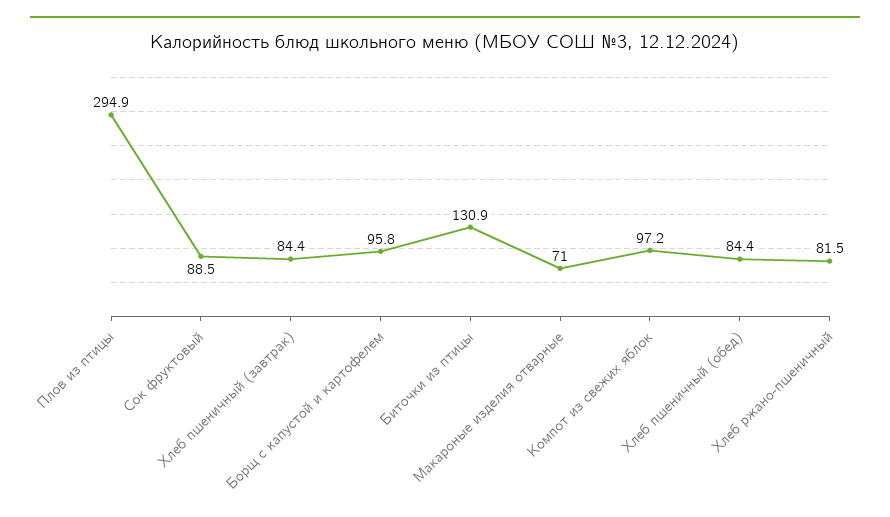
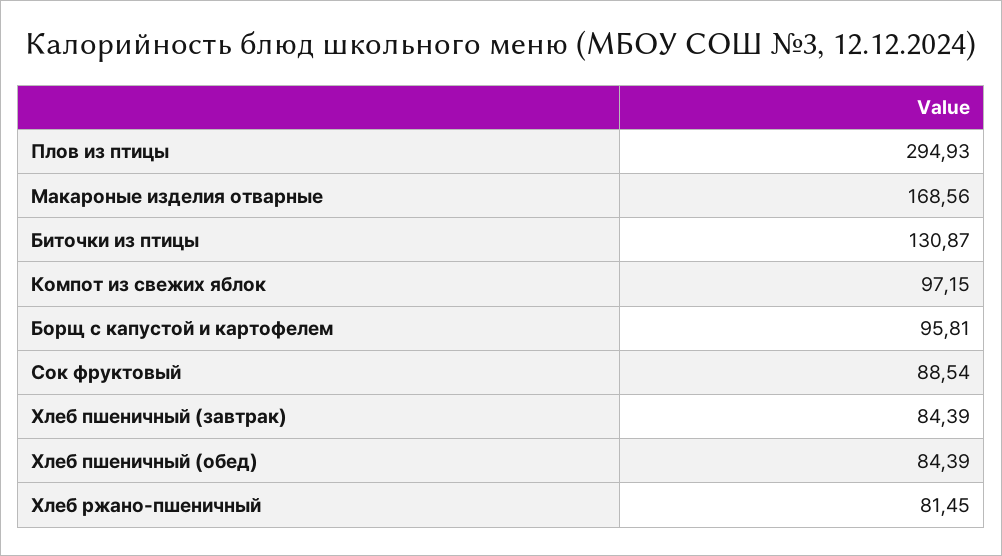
Макароные изделия отварные: 71 -> 168.56

